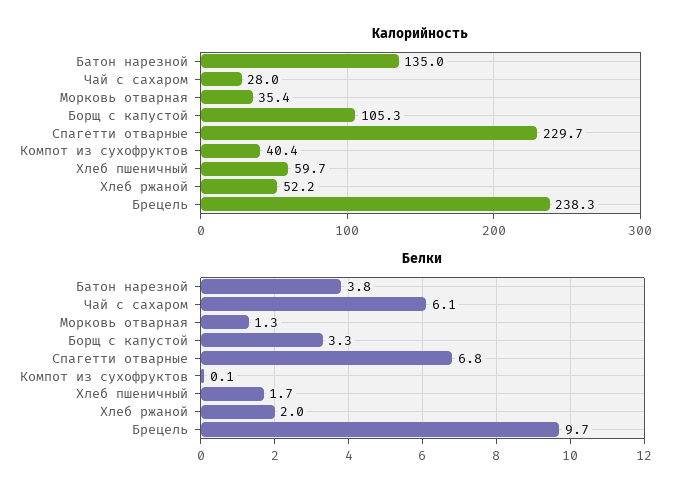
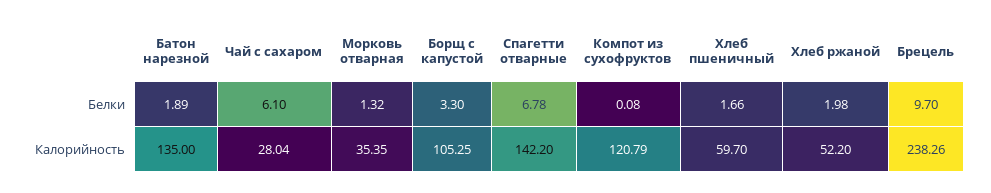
Калорийность, Спагетти отварные: 229.7 -> 142.2
Калорийность, Компот из сухофруктов: 40.4 -> 120.79
Белки, Батон нарезной: 3.8 -> 1.89

